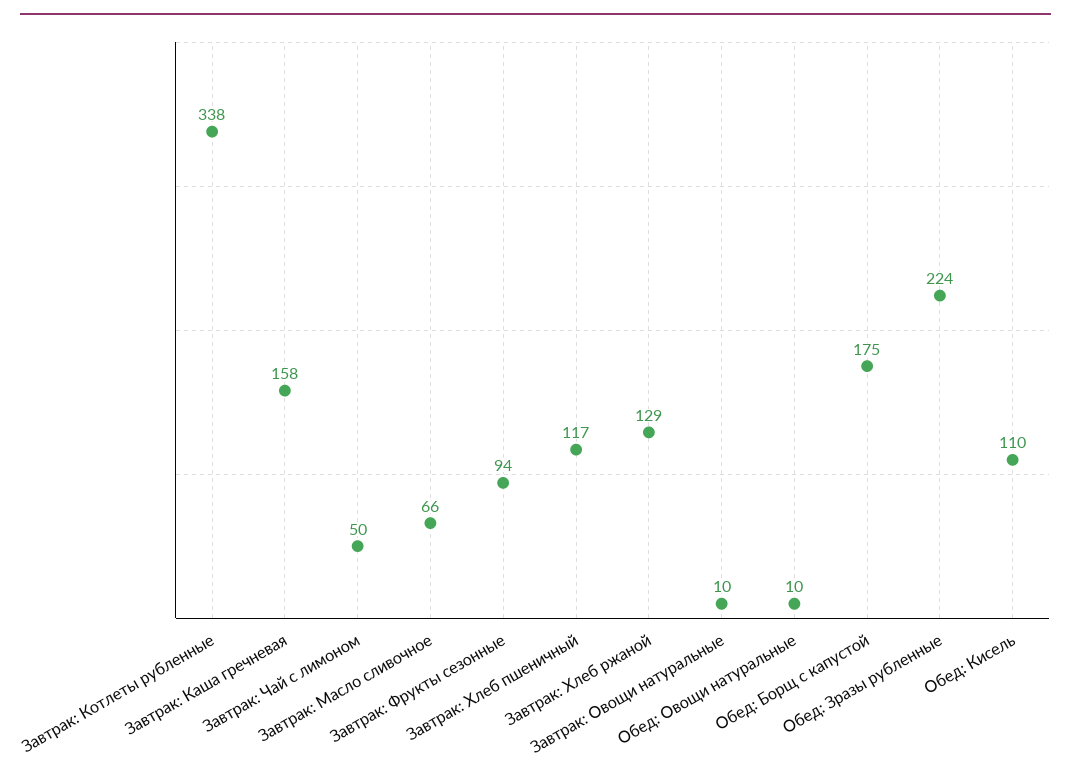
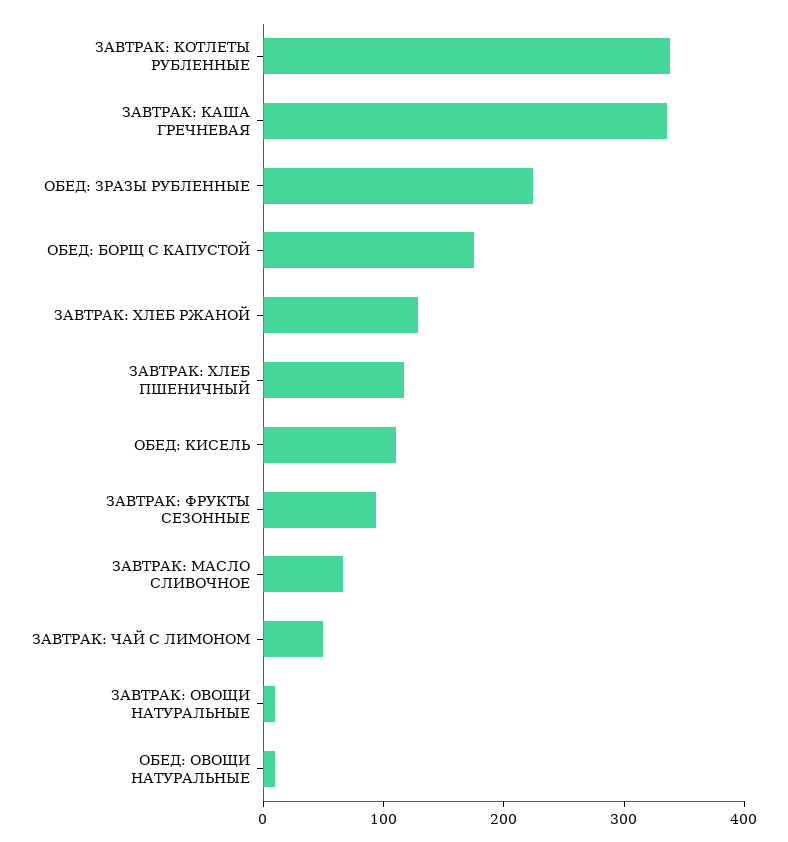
Завтрак: Каша гречневая: 158 -> 340

